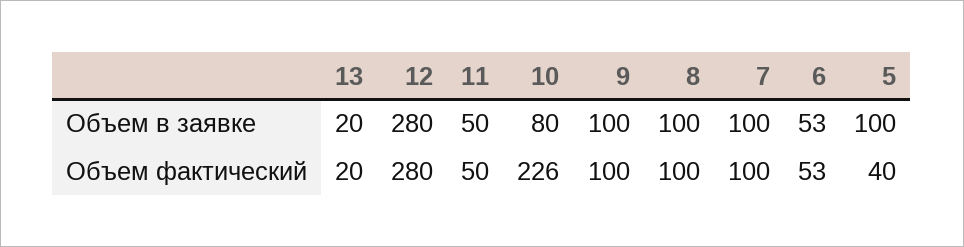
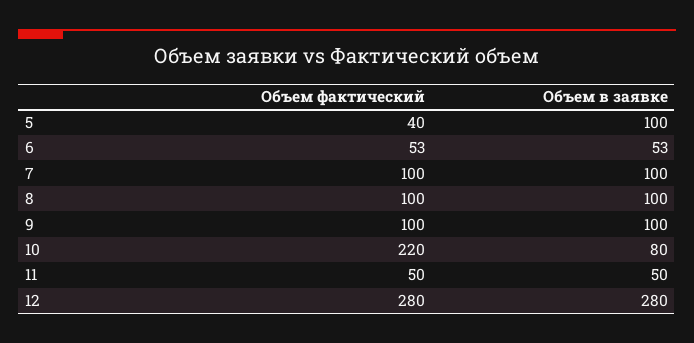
13, Объем в заявке: 20 -> none
13, Объем фактический: 20 -> none
10, Объем фактический: 226 -> 220

